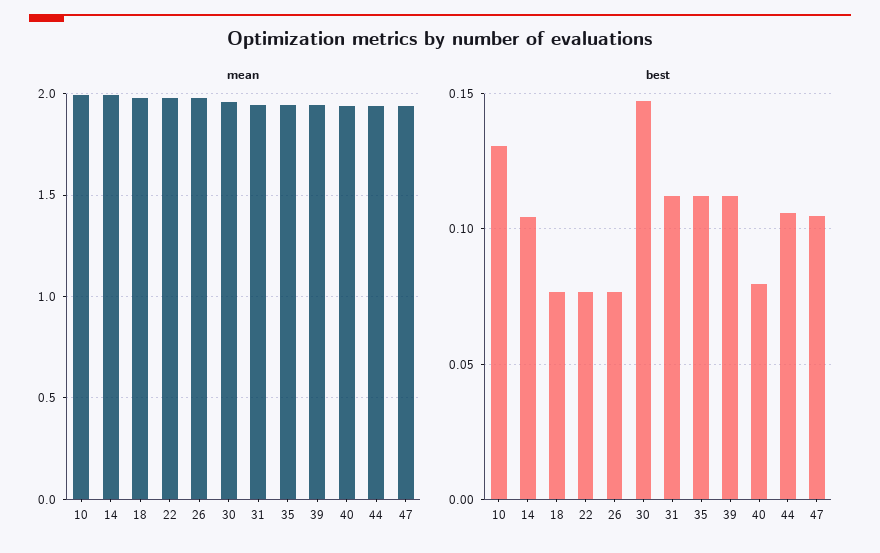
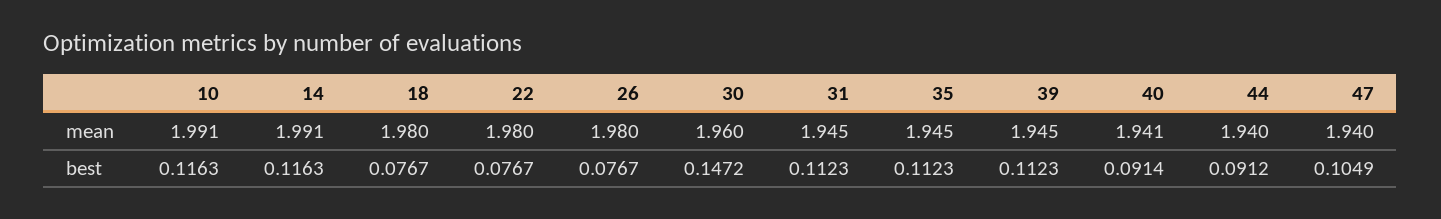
best, 10: 0.13 -> 0.1163
best, 14: 0.105 -> 0.1163
best, 40: 0.08 -> 0.0914
best, 44: 0.105 -> 0.0912

